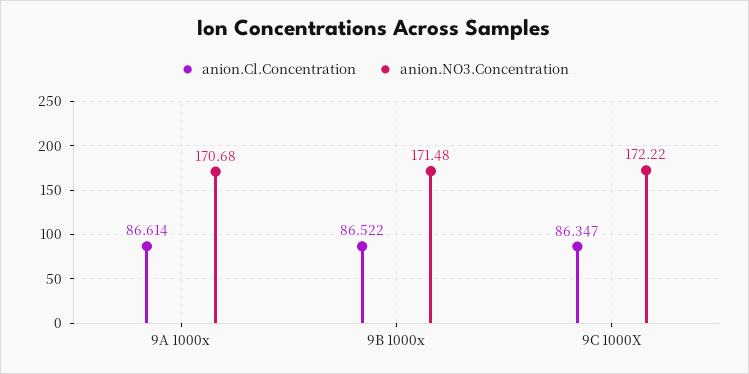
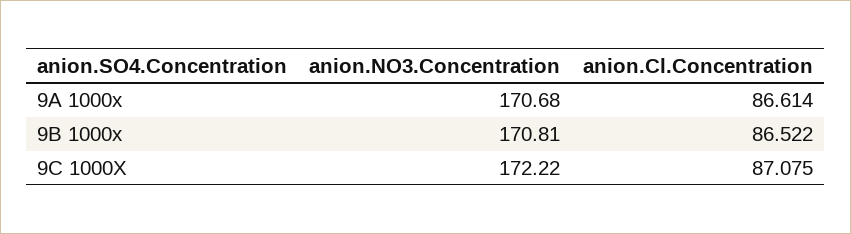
anion.NO3.Concentration, 9B 1000x: 171.48 -> 170.81
anion.Cl.Concentration, 9C 1000X: 86.347 -> 87.075

